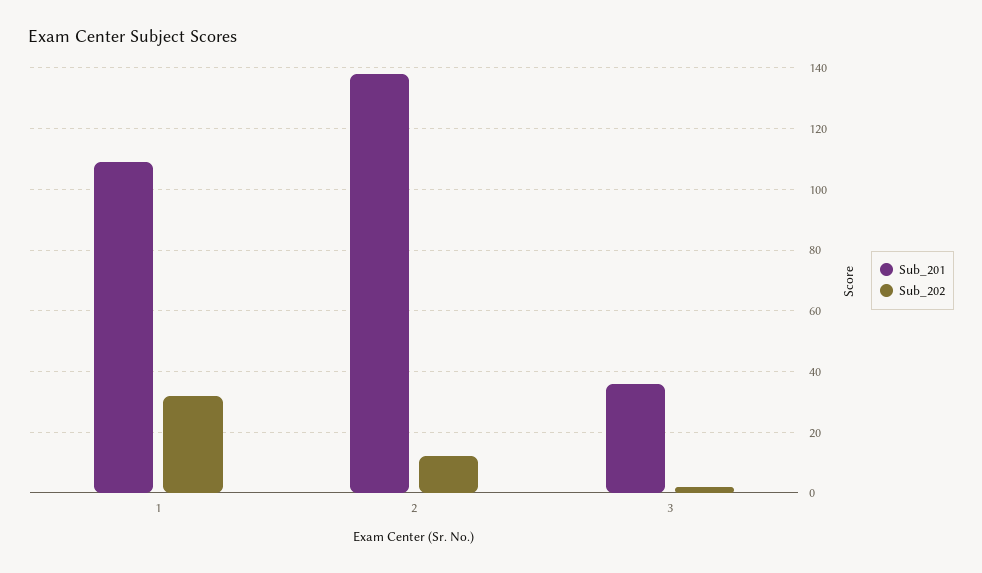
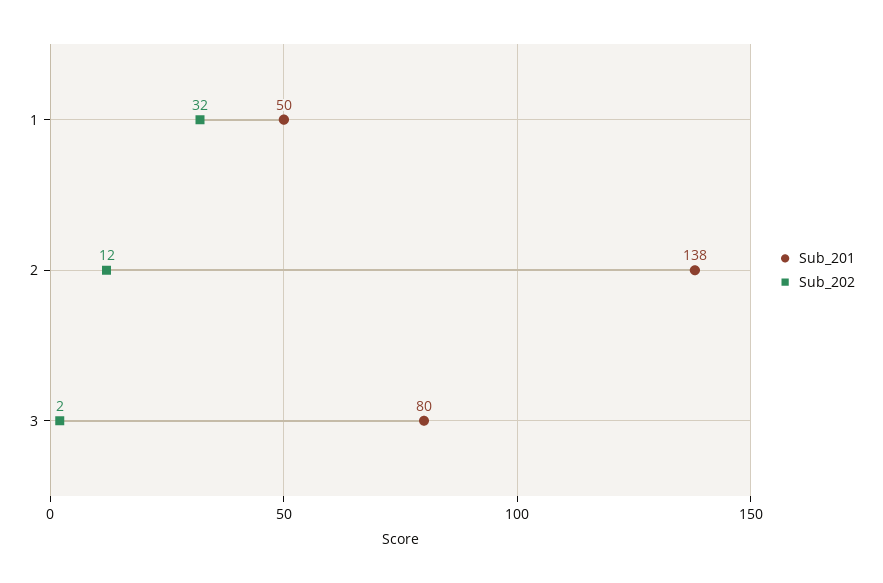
Sub_201, 1: 110 -> 50
Sub_201, 3: 35 -> 80

